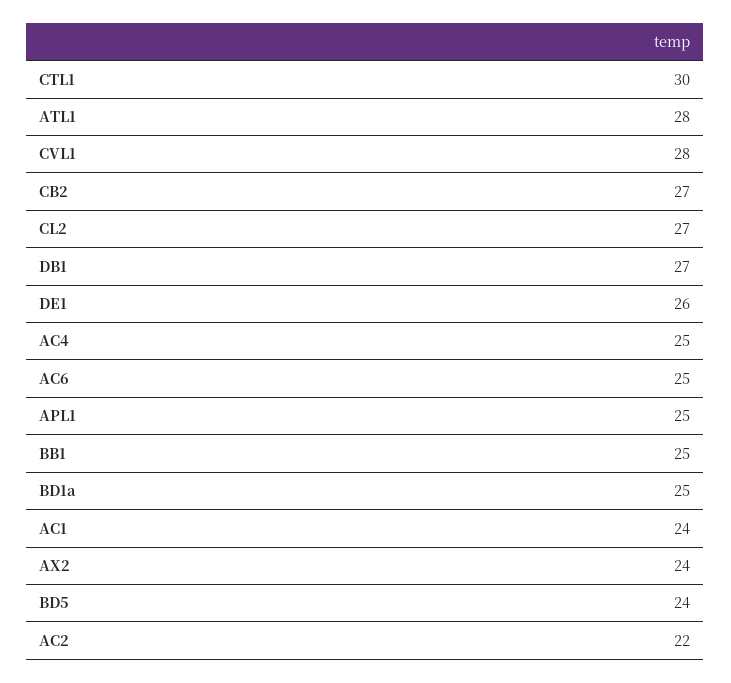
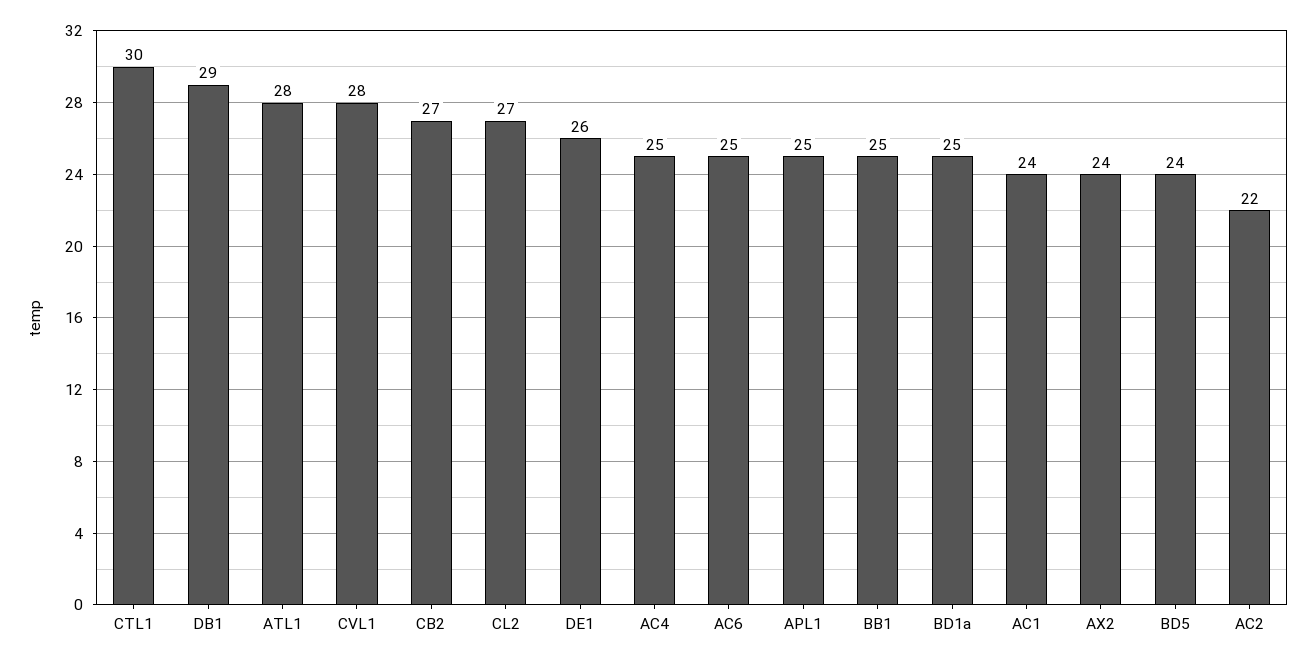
DB1: 27 -> 29

